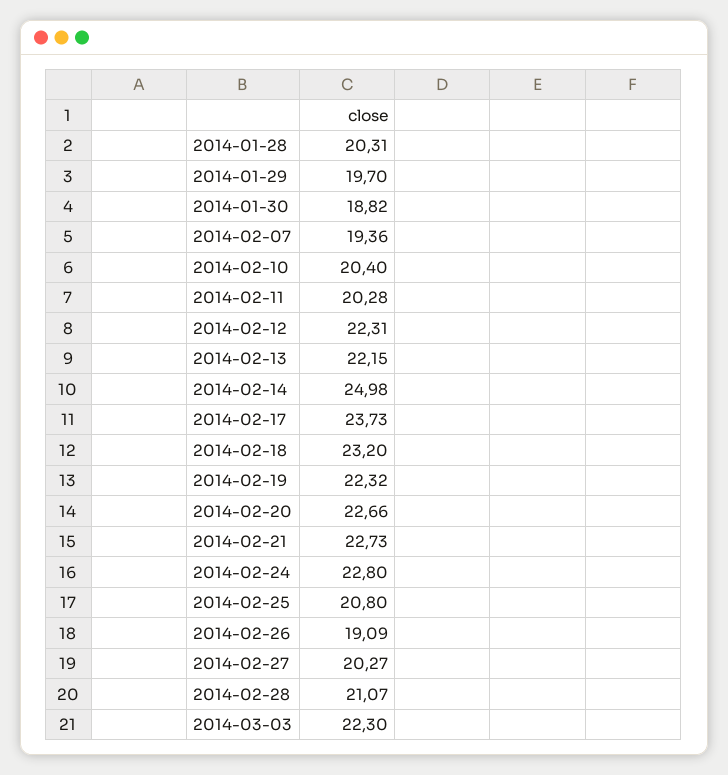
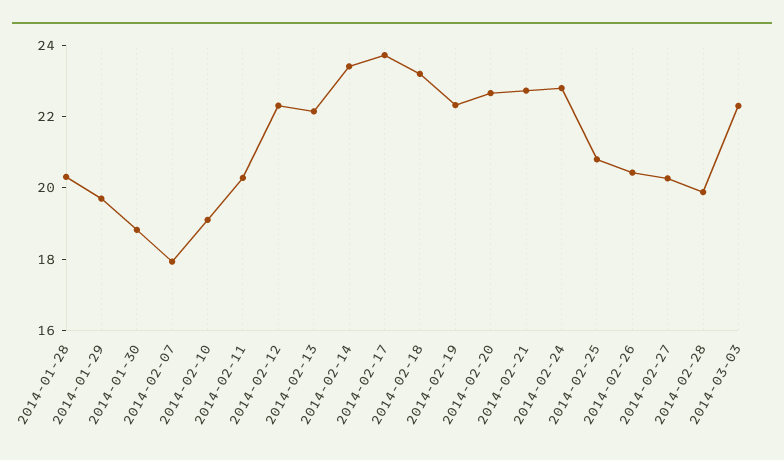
2014-02-07: 19.36 -> 18
2014-02-10: 20.4 -> 19
2014-02-14: 24.98 -> 23.5
2014-02-26: 19.09 -> 20.5
2014-02-28: 21.07 -> 20

